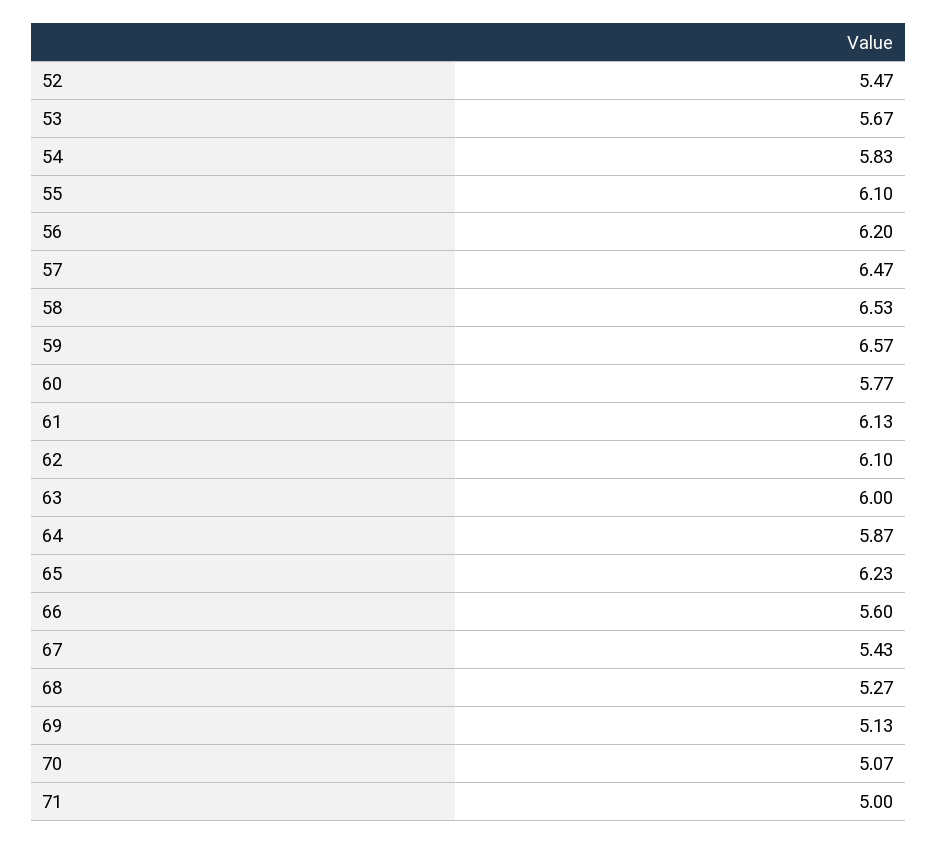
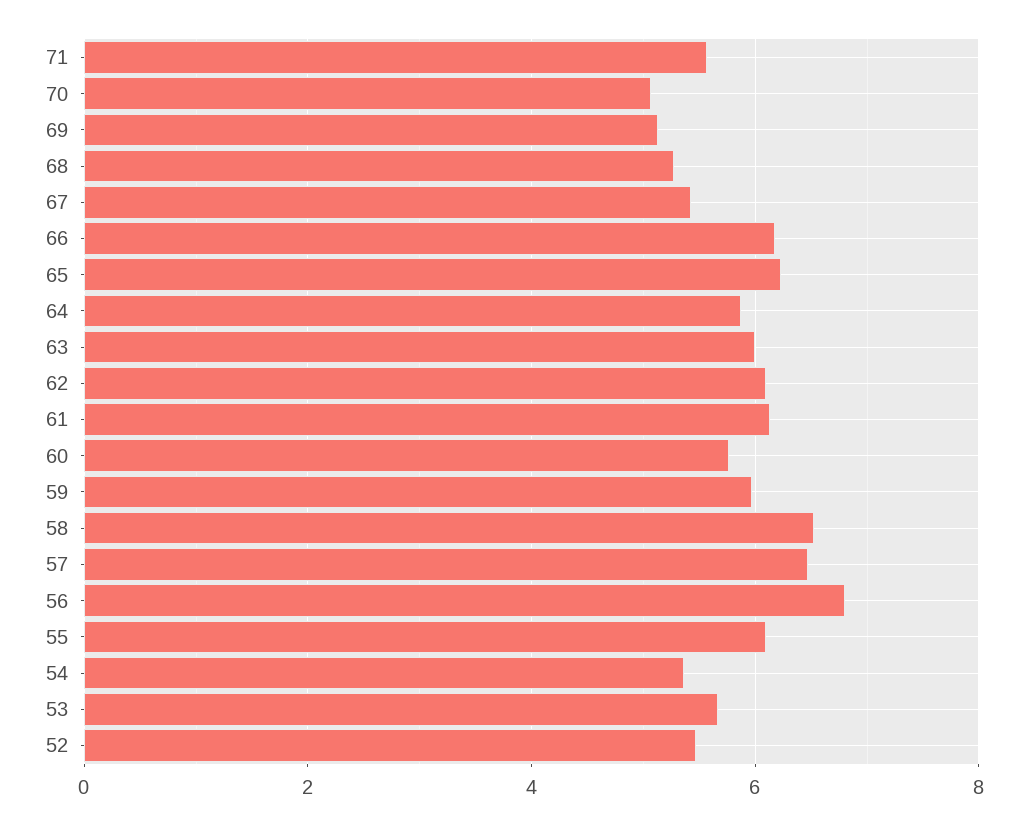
54: 5.83 -> 5.4
56: 6.2 -> 6.8
59: 6.57 -> 6
66: 5.6 -> 6.2
71: 5 -> 5.6

